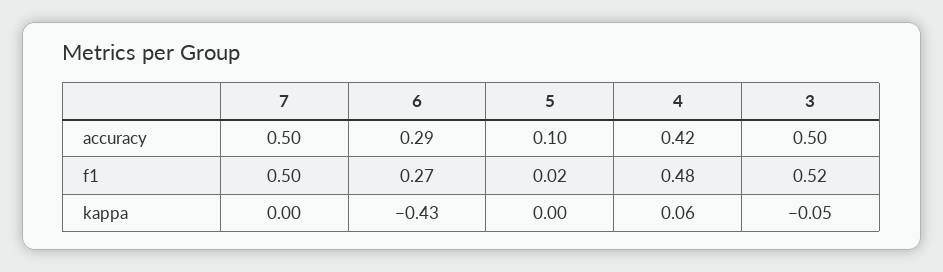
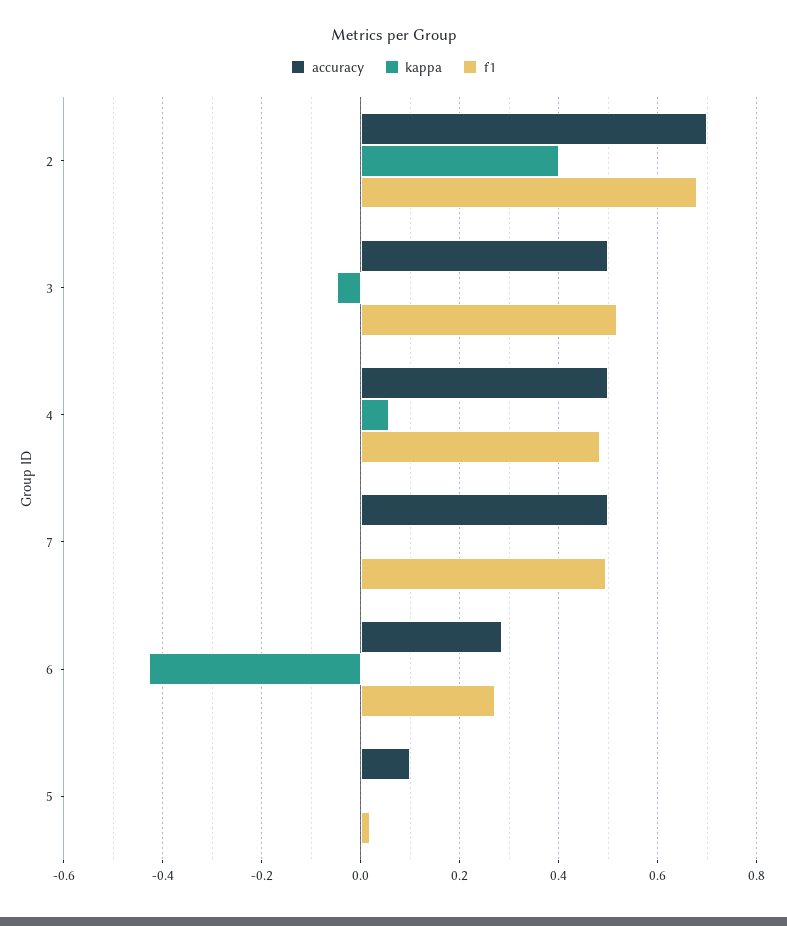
accuracy, 4: 0.42 -> 0.5
accuracy, 2: none -> 0.7
kappa, 2: none -> 0.4
f1, 2: none -> 0.68

